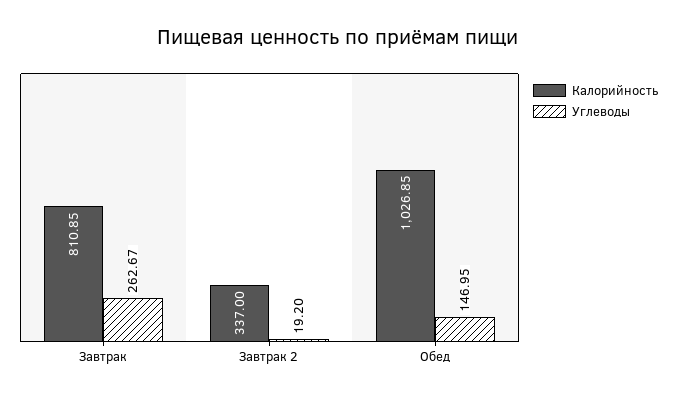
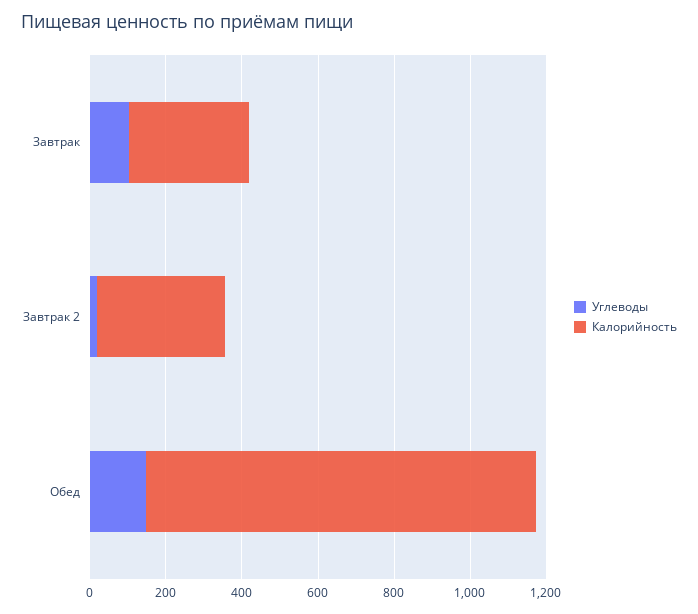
Калорийность, Завтрак: 810.85 -> 300
Углеводы, Завтрак: 262.67 -> 100

